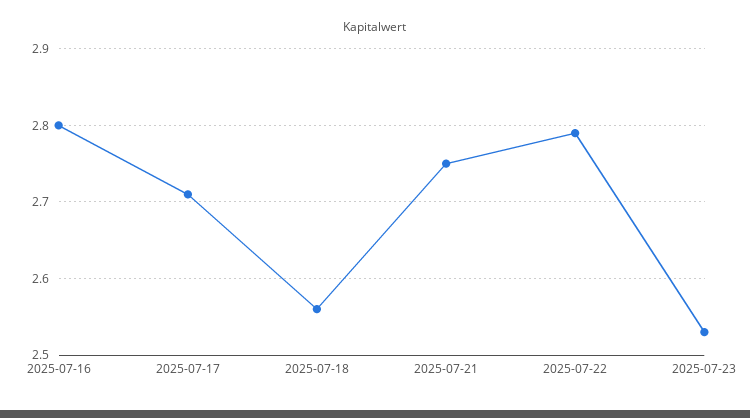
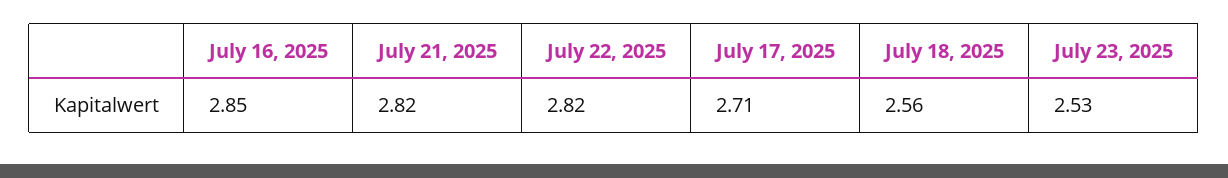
2025-07-16: 2.8 -> 2.85
2025-07-21: 2.75 -> 2.82
2025-07-22: 2.79 -> 2.82

